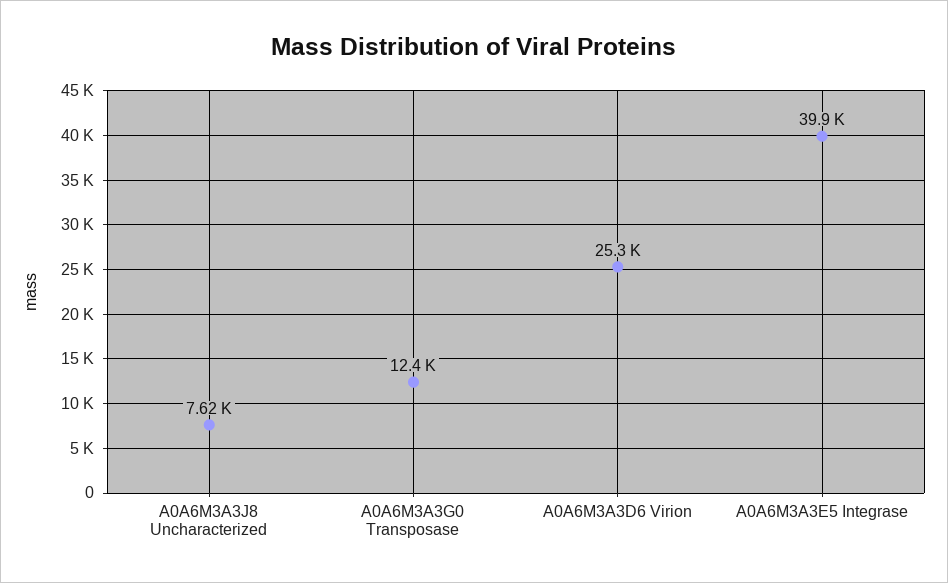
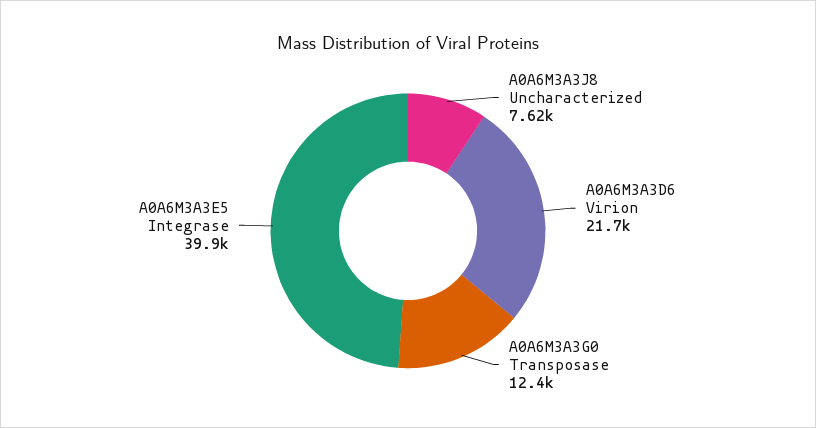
A0A6M3A3D6 Virion: 25300 -> 21700

